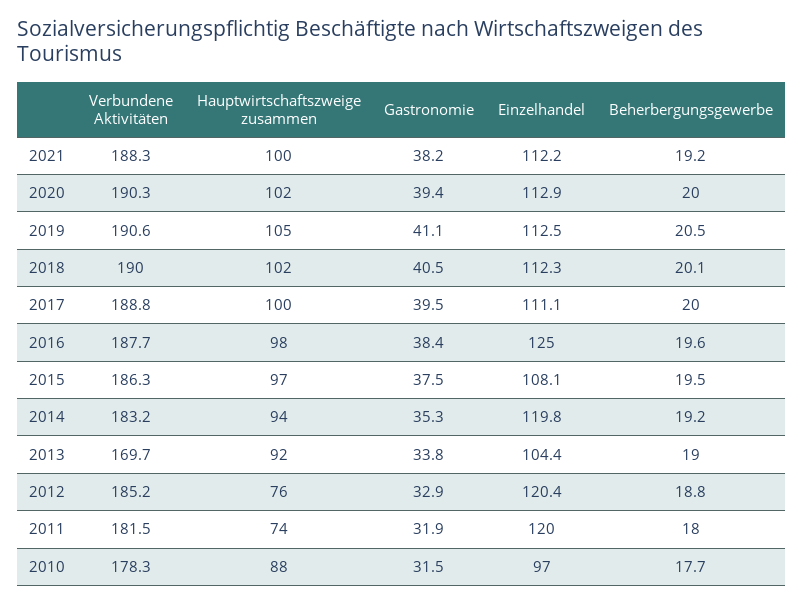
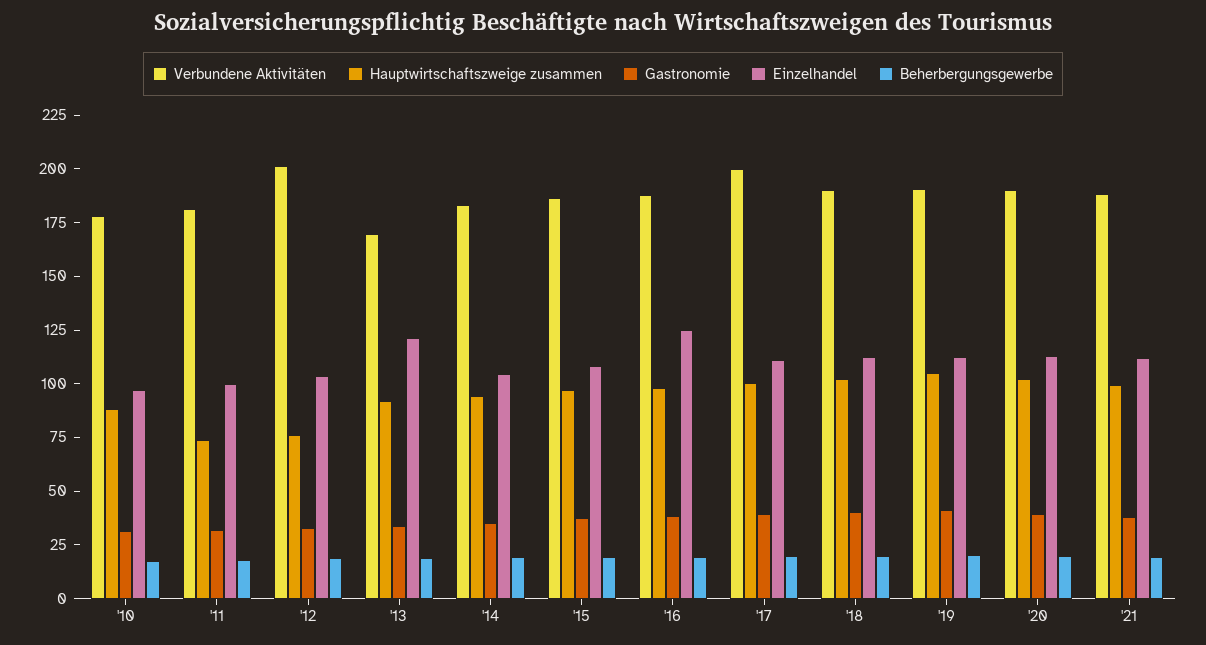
Verbundene Aktivitäten, 2017: 188.8 -> 200
Einzelhandel, 2014: 119.8 -> 105
Einzelhandel, 2013: 104.4 -> 120
Verbundene Aktivitäten, 2012: 185.2 -> 200
Einzelhandel, 2012: 120.4 -> 105
Einzelhandel, 2011: 120 -> 100

